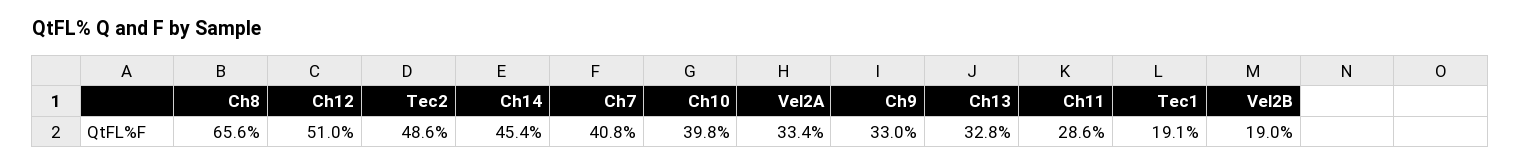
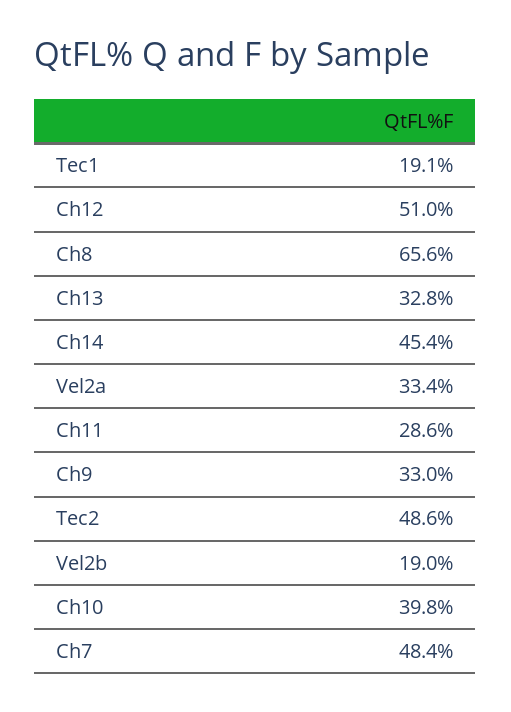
Ch7: 40.8 -> 48.4

